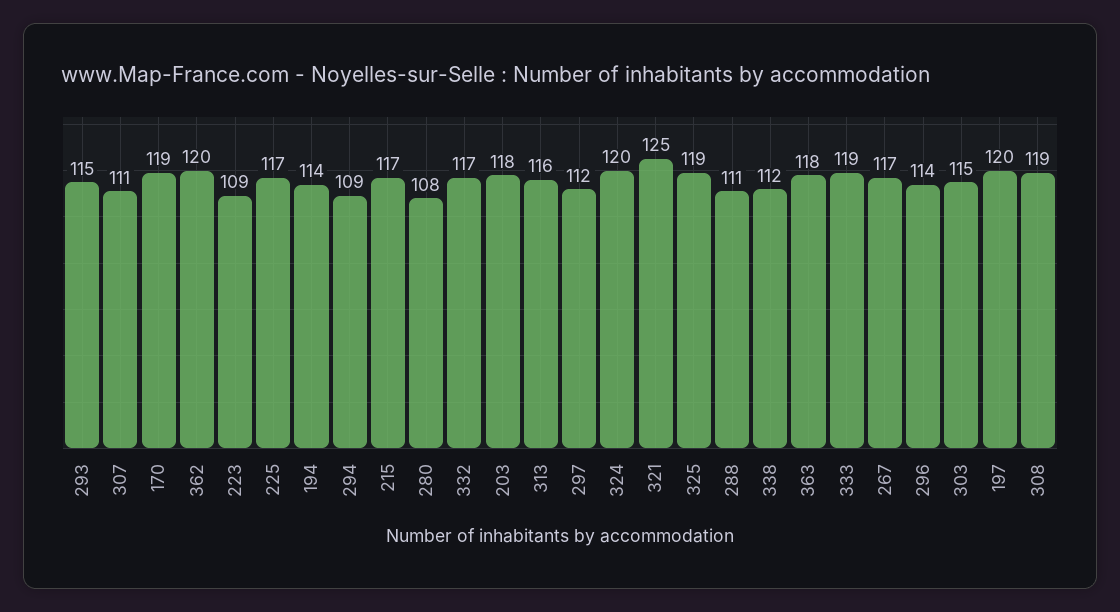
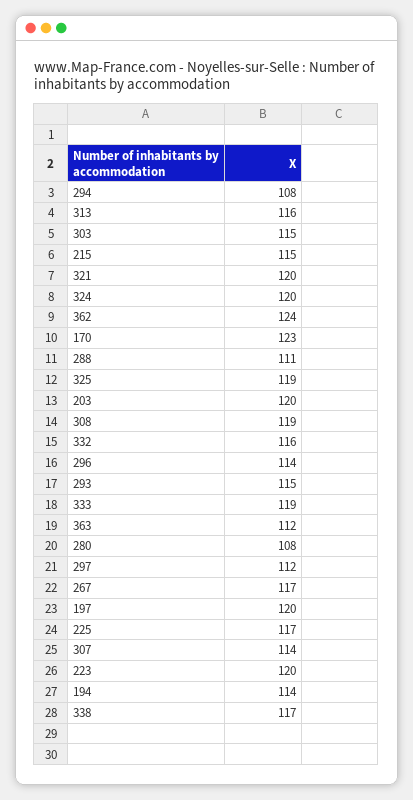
307: 111 -> 114
170: 119 -> 123
362: 120 -> 124
223: 109 -> 120
294: 109 -> 108
215: 117 -> 115
332: 117 -> 116
203: 118 -> 120
321: 125 -> 120
338: 112 -> 117
363: 118 -> 112

